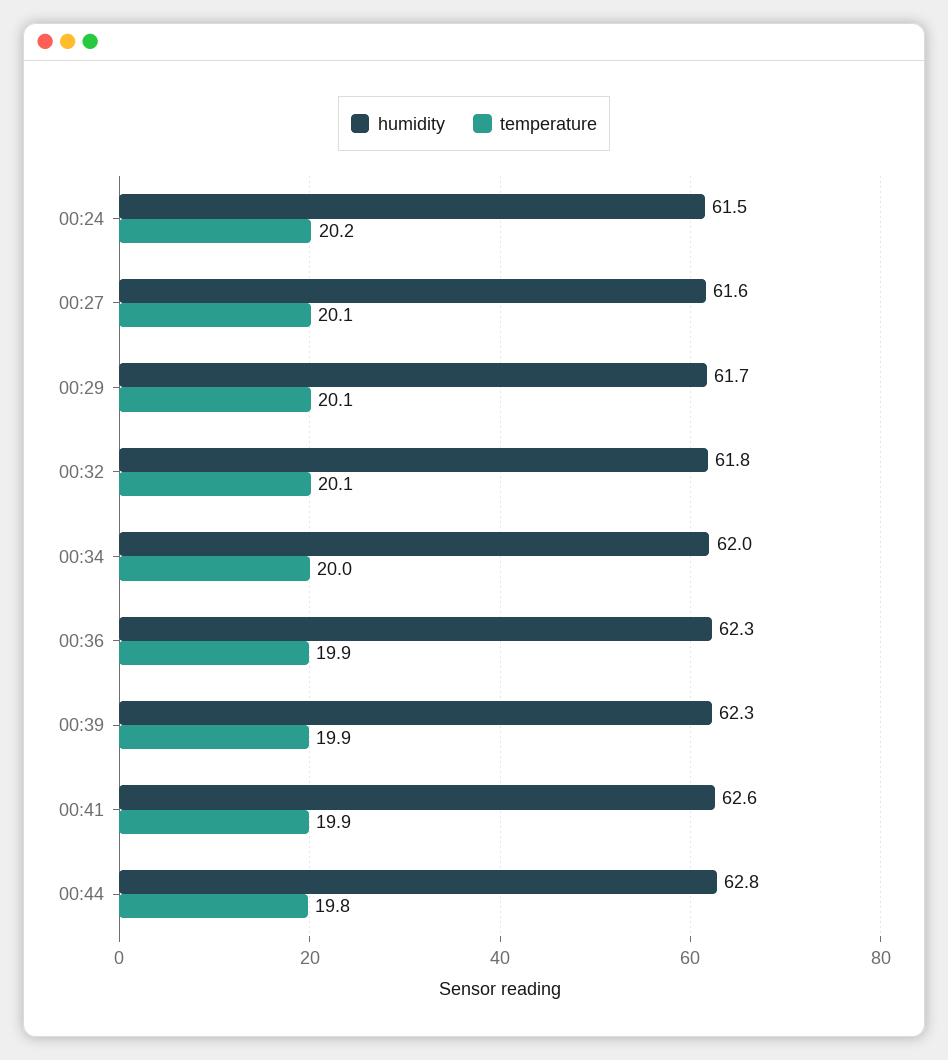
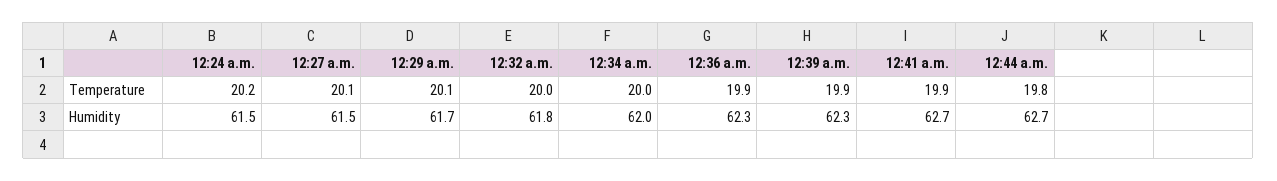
humidity, 00:27: 61.6 -> 61.5
temperature, 00:32: 20.1 -> 20
humidity, 00:41: 62.6 -> 62.7
humidity, 00:44: 62.8 -> 62.7

